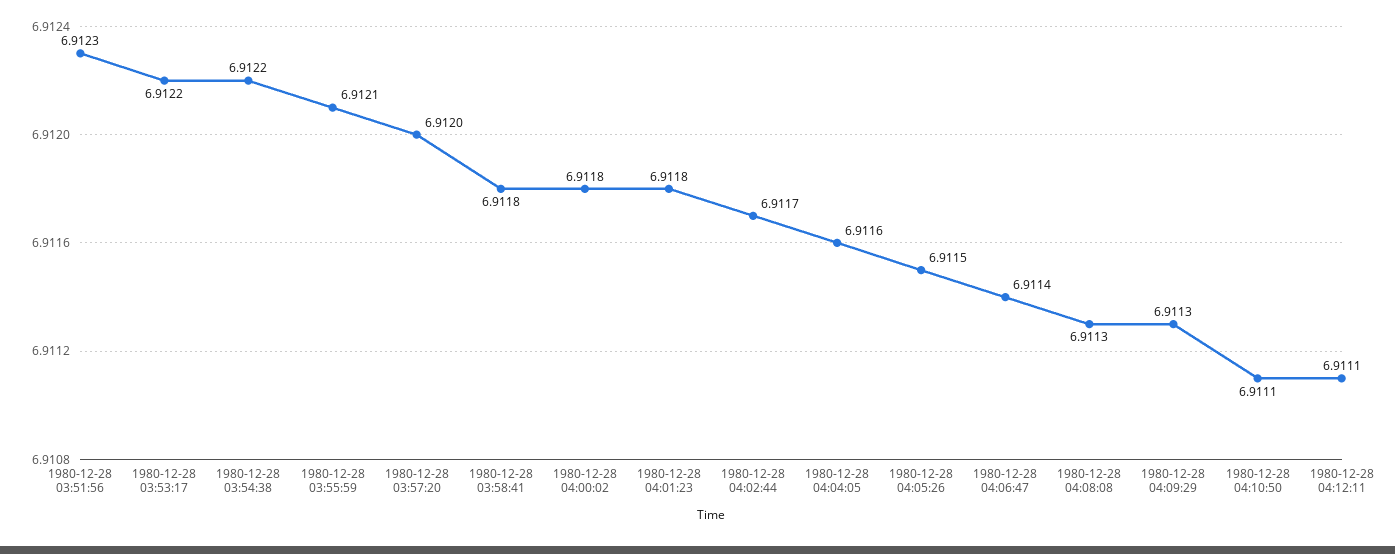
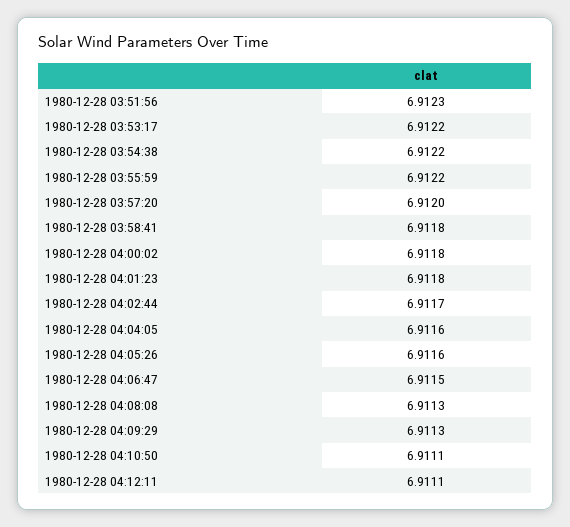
1980-12-28 03:55:59: 6.9121 -> 6.9122
1980-12-28 04:05:26: 6.9115 -> 6.9116
1980-12-28 04:06:47: 6.9114 -> 6.9115

